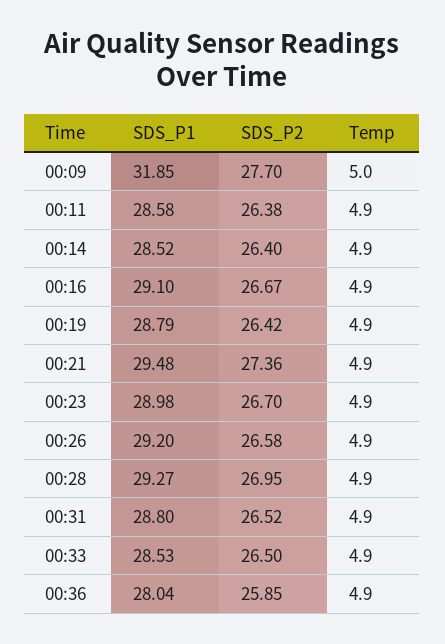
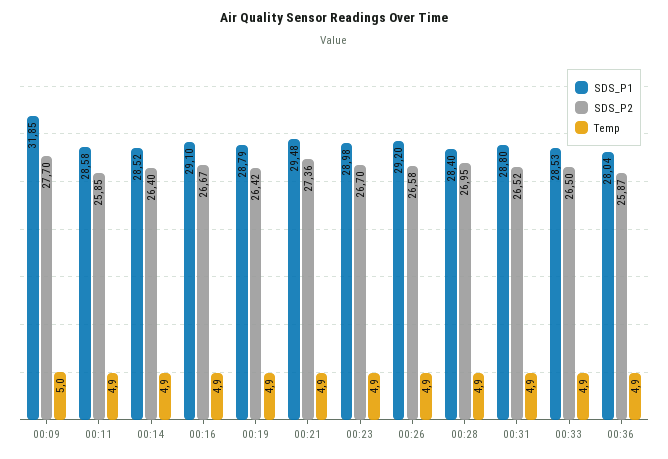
SDS_P2, 00:11: 26.38 -> 25.85
SDS_P1, 00:28: 29.27 -> 28.4
SDS_P2, 00:36: 25.85 -> 25.87

